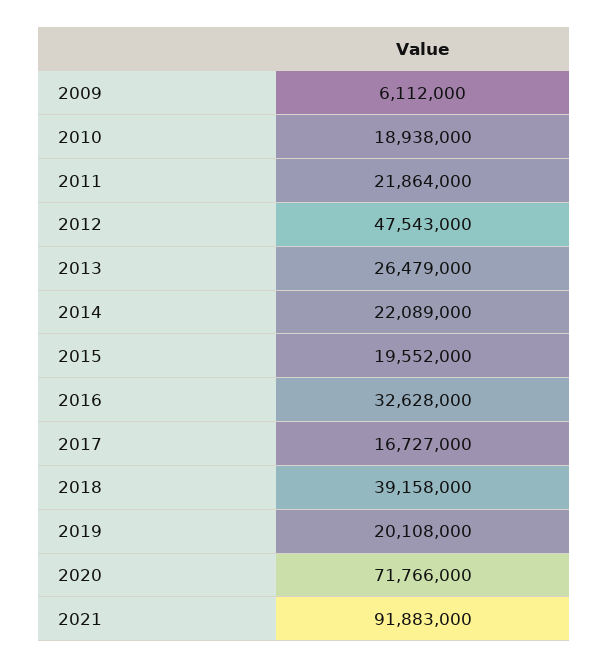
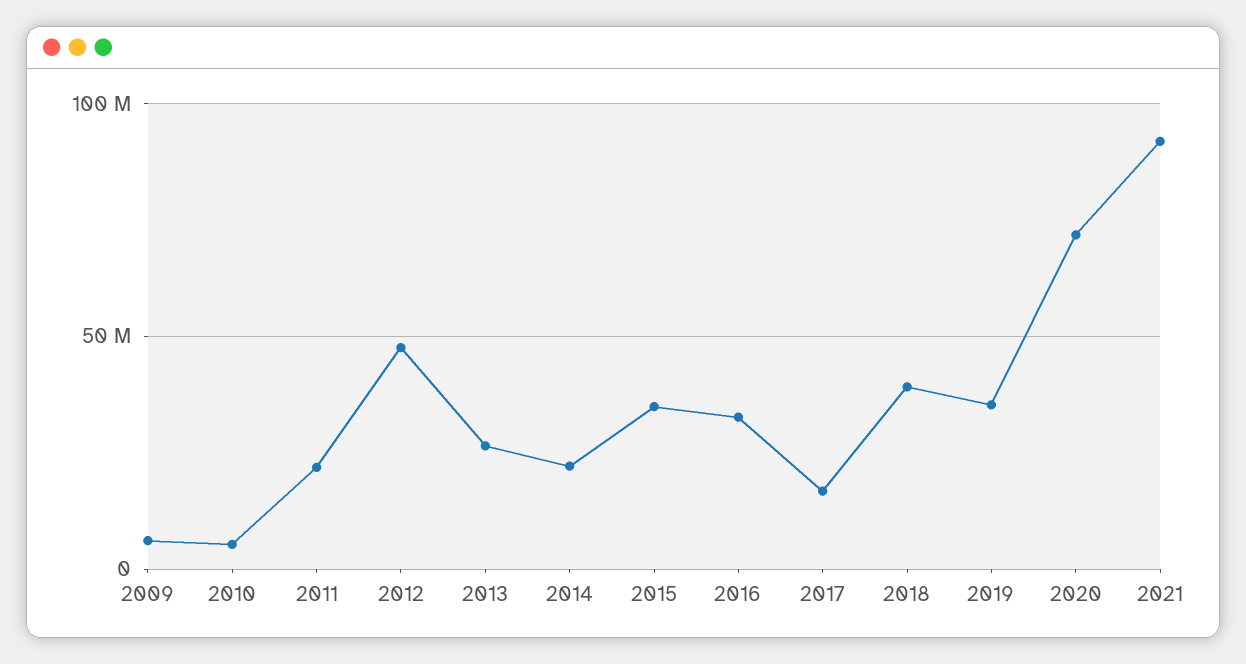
2010: 18938000 -> 5000000
2015: 19552000 -> 35000000
2019: 20108000 -> 35000000

